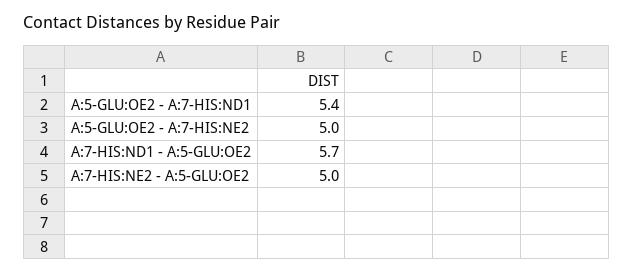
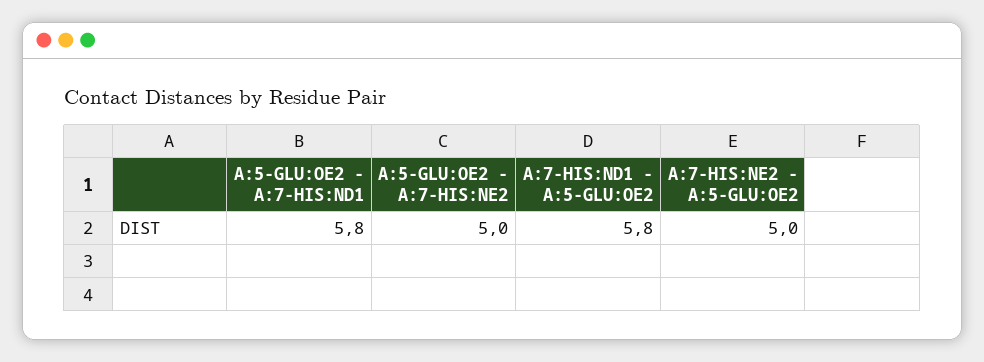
A:5-GLU:OE2 - A:7-HIS:ND1: 5.4 -> 5.8
A:7-HIS:ND1 - A:5-GLU:OE2: 5.7 -> 5.8

